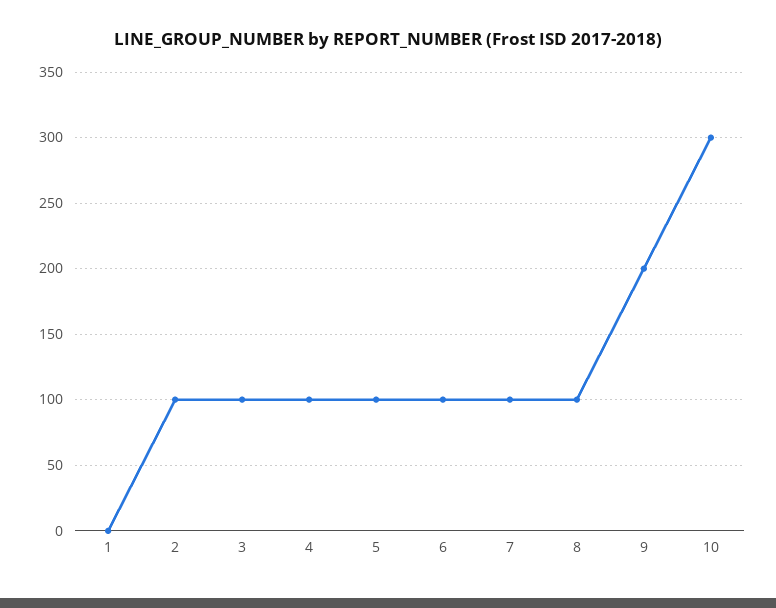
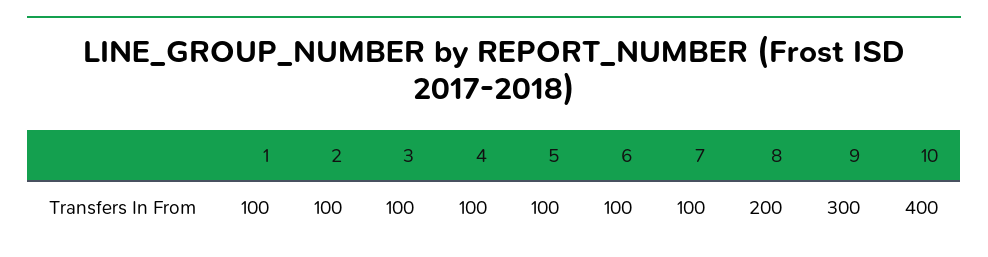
1: 0 -> 100
8: 100 -> 200
9: 200 -> 300
10: 300 -> 400

